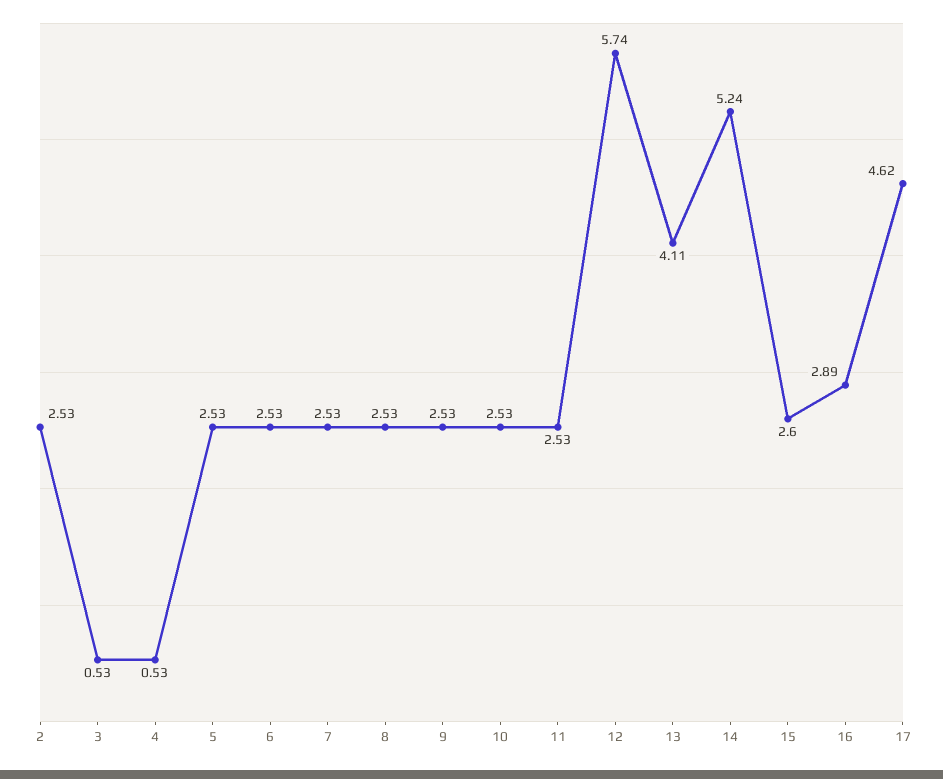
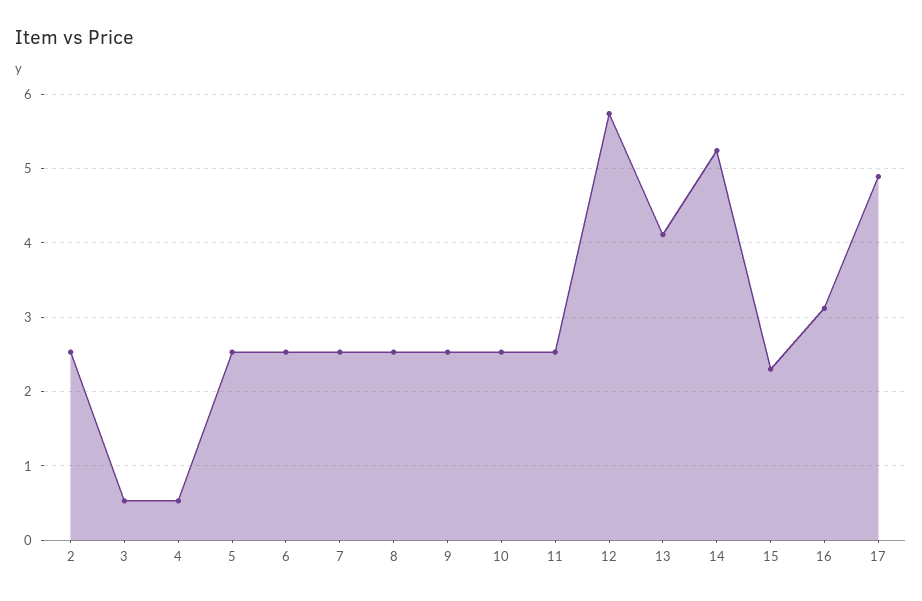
15: 2.6 -> 2.3
16: 2.89 -> 3.1
17: 4.62 -> 4.9

